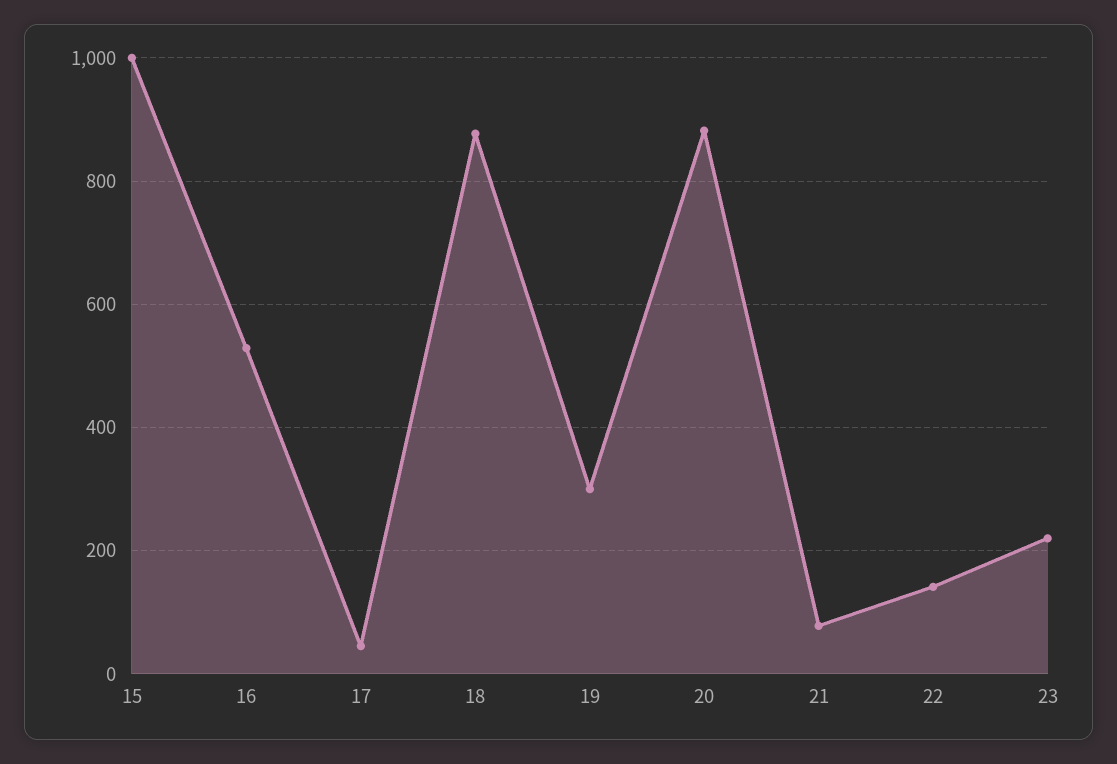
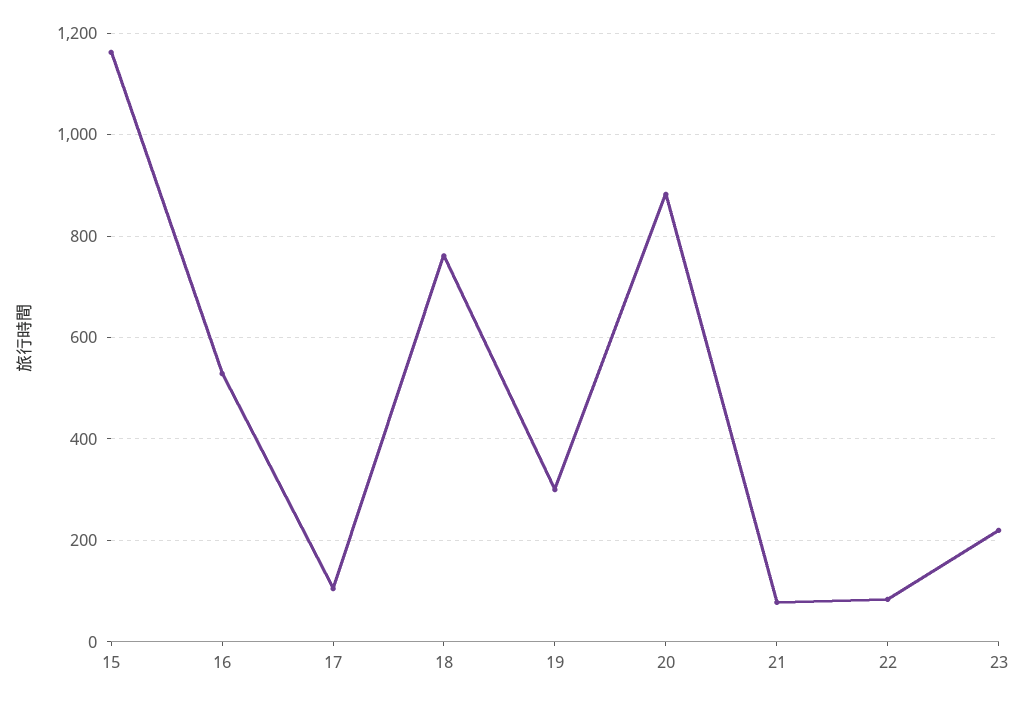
15: 1000 -> 1160
17: 40 -> 100
18: 880 -> 760
22: 140 -> 80

